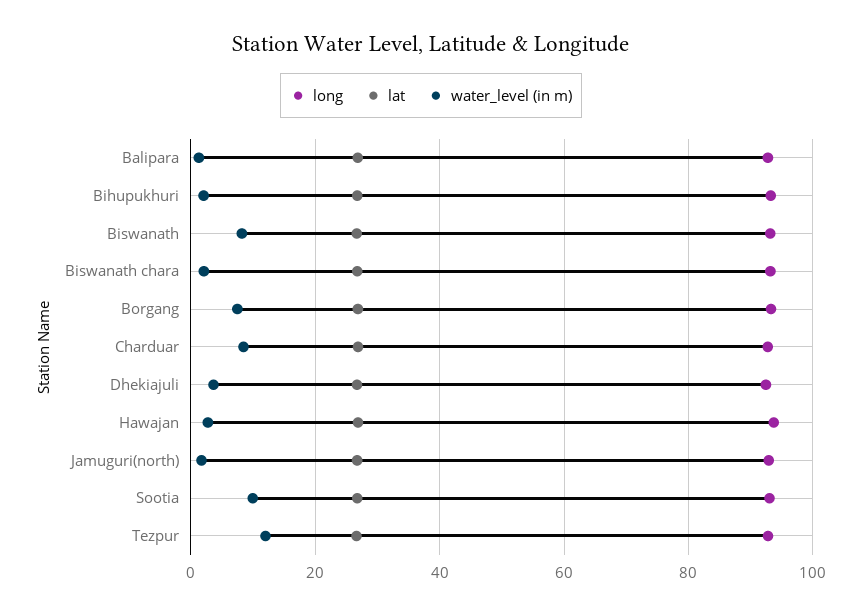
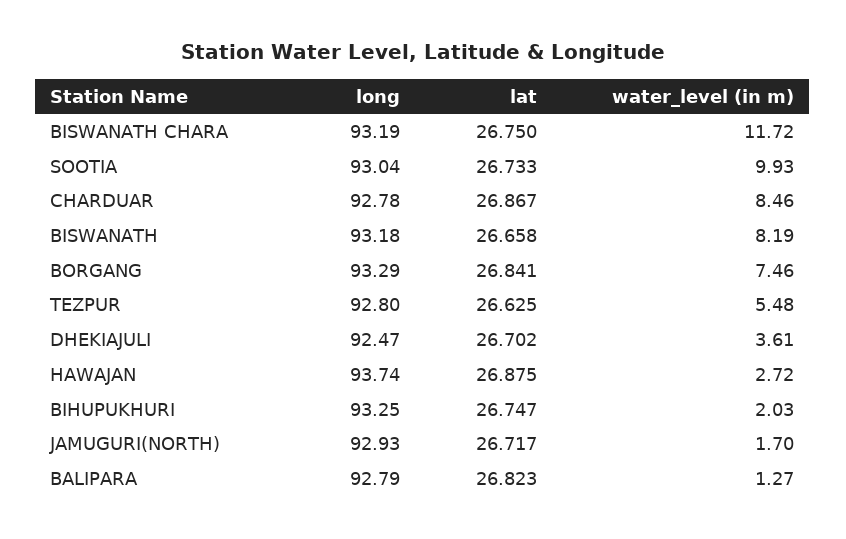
water_level (in m), Biswanath chara: 2 -> 11.72
water_level (in m), Tezpur: 12 -> 5.48

